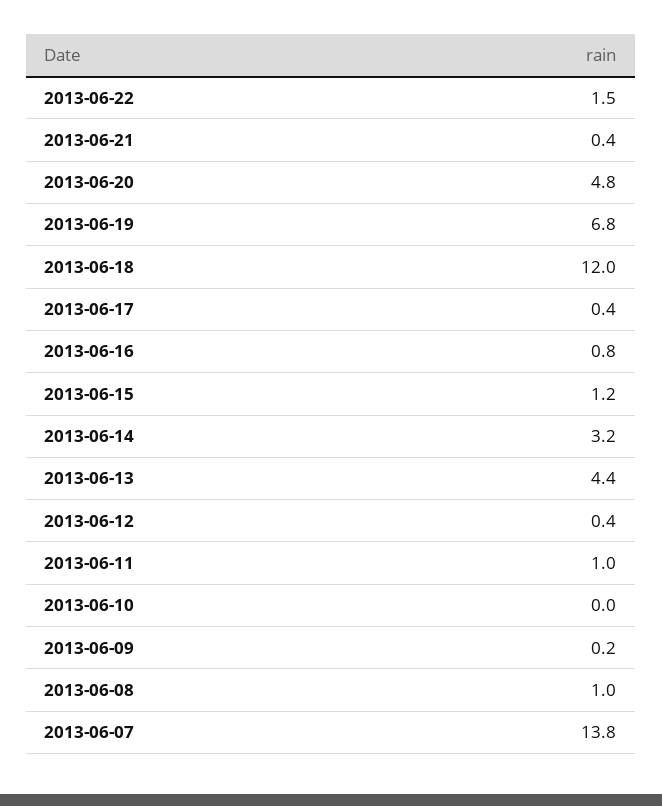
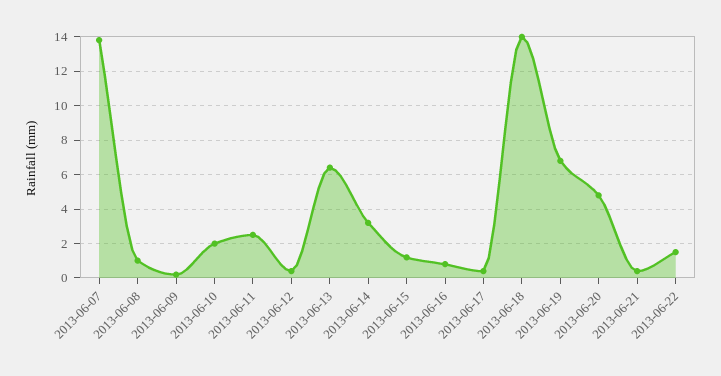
2013-06-18: 12 -> 14
2013-06-13: 4.4 -> 6.5
2013-06-11: 1 -> 2.5
2013-06-10: 0 -> 2

